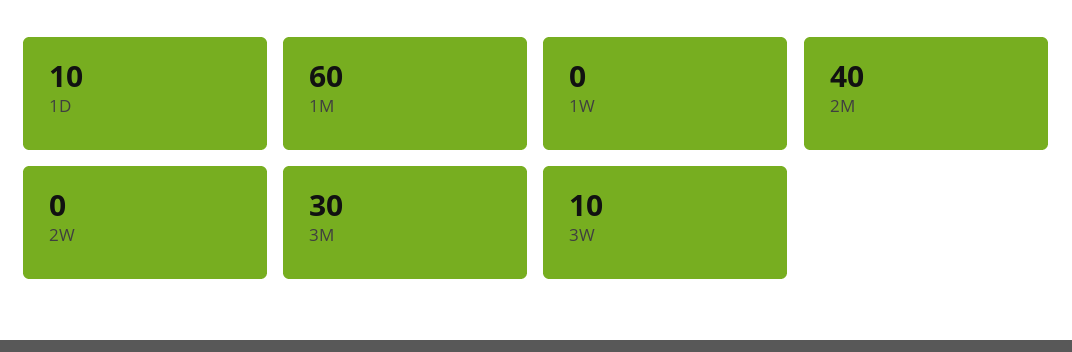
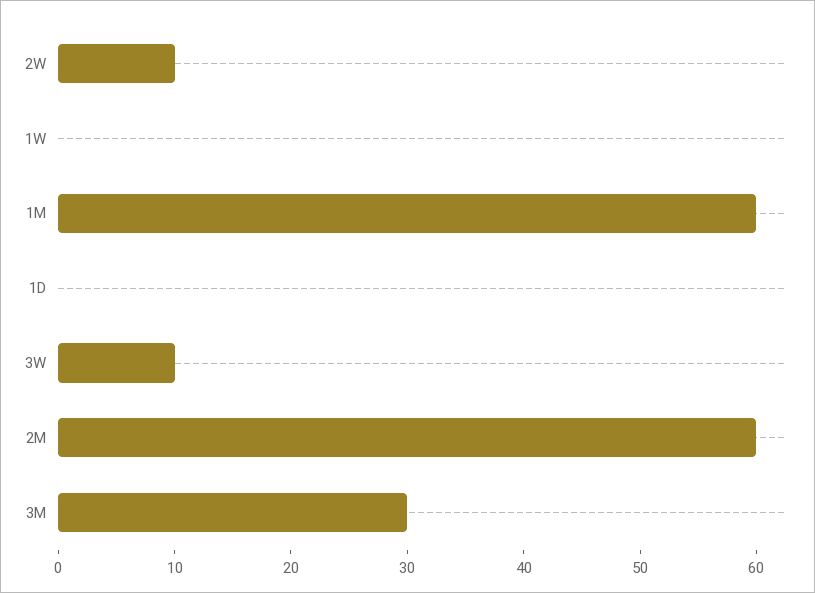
1D: 10 -> 0
2M: 40 -> 60
2W: 0 -> 10

